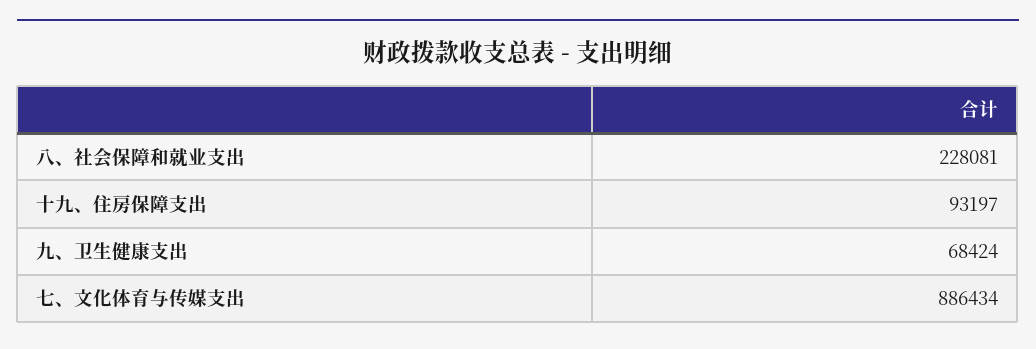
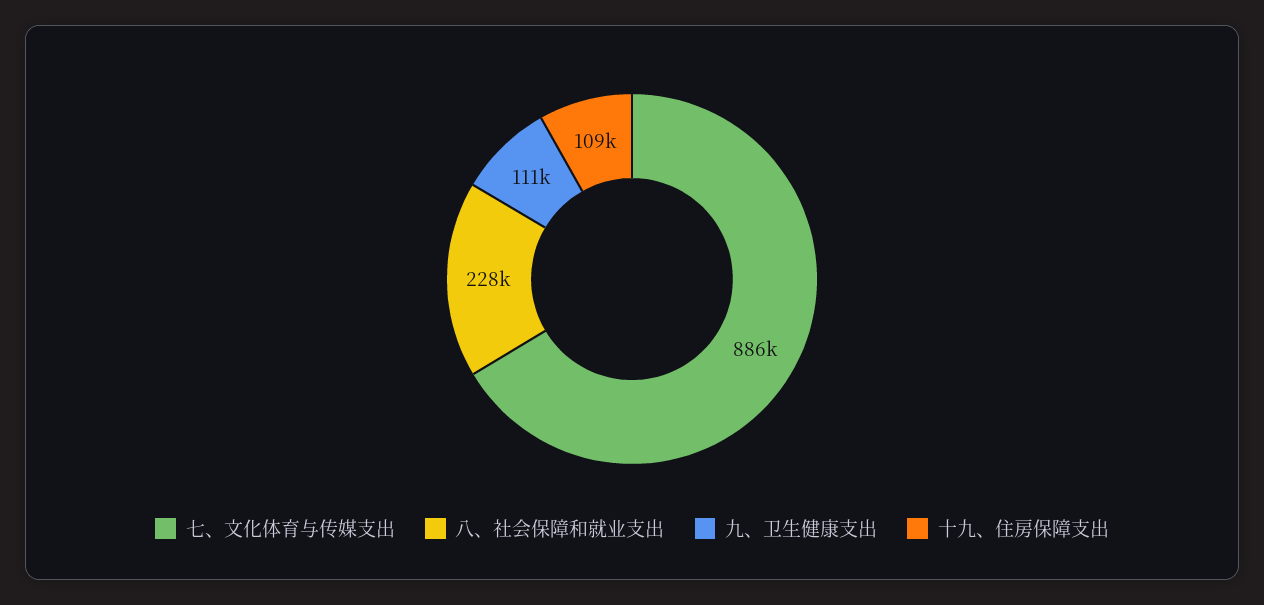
十九、住房保障支出: 93197 -> 109000
九、卫生健康支出: 68424 -> 111000

